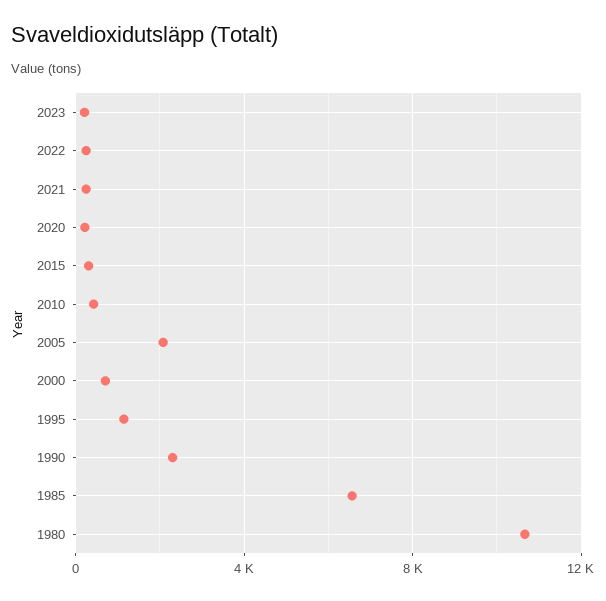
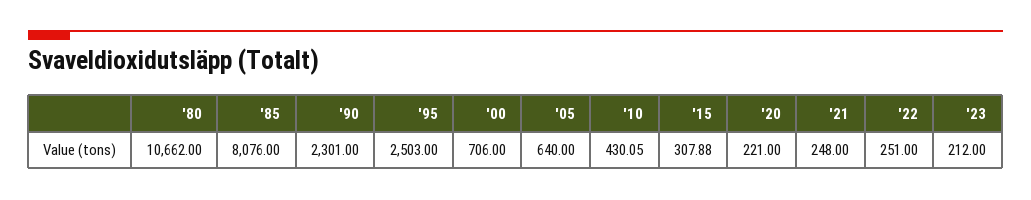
2005: 2000 -> 640
1995: 1000 -> 2503
1985: 6500 -> 8076

